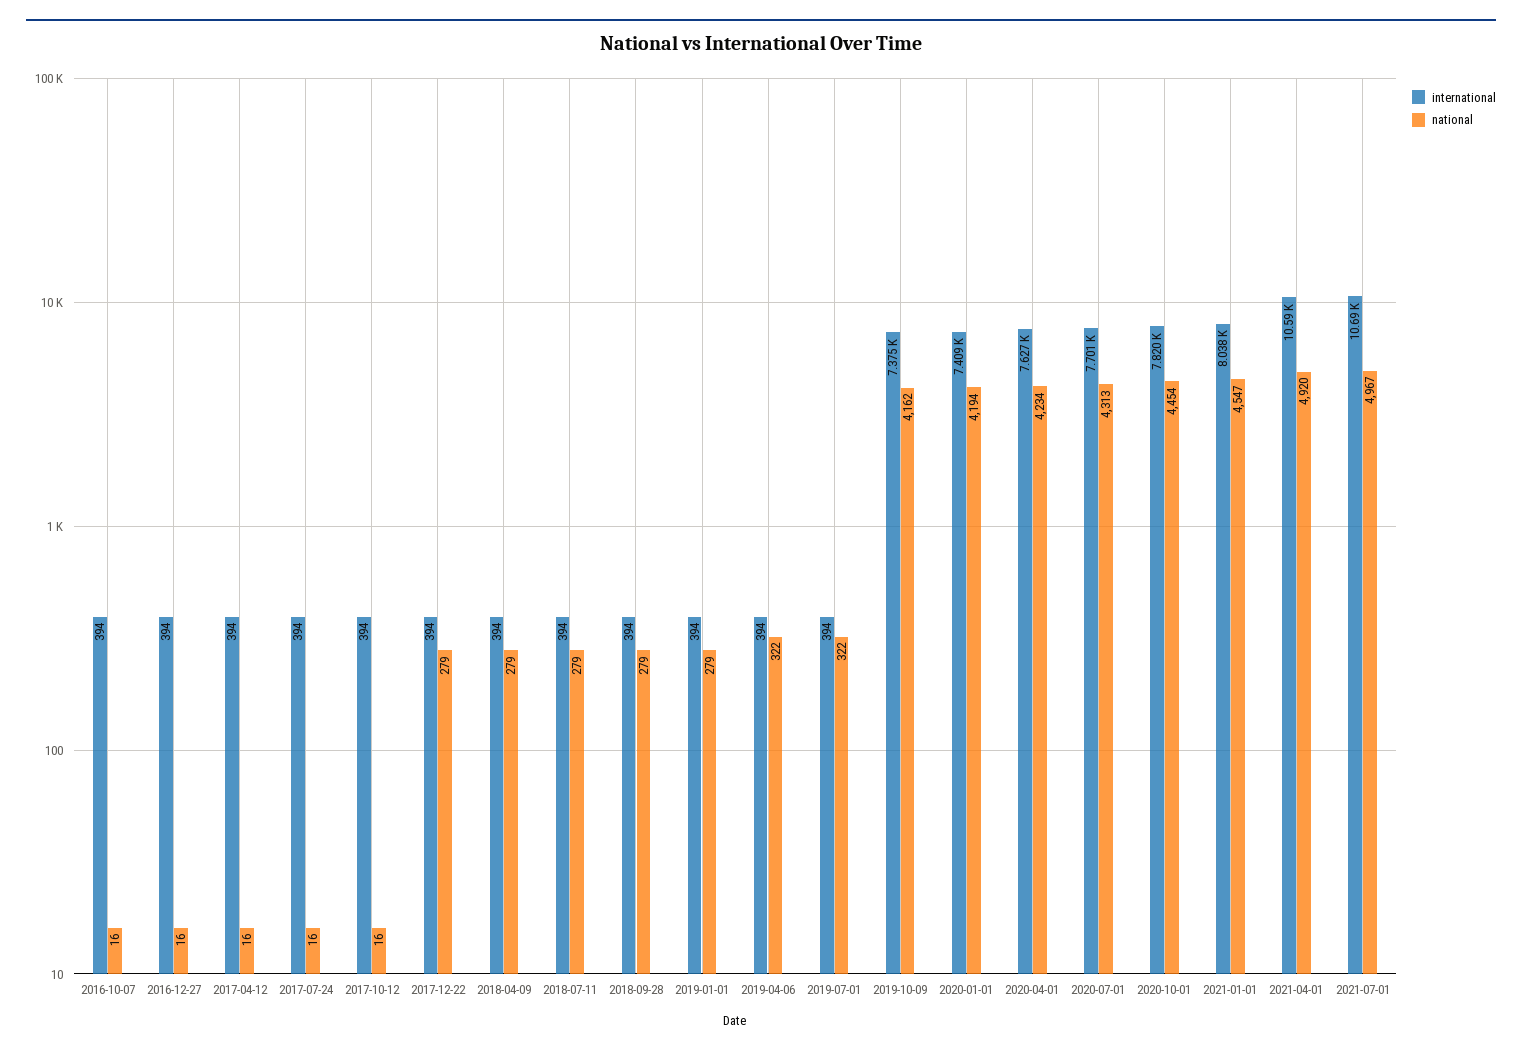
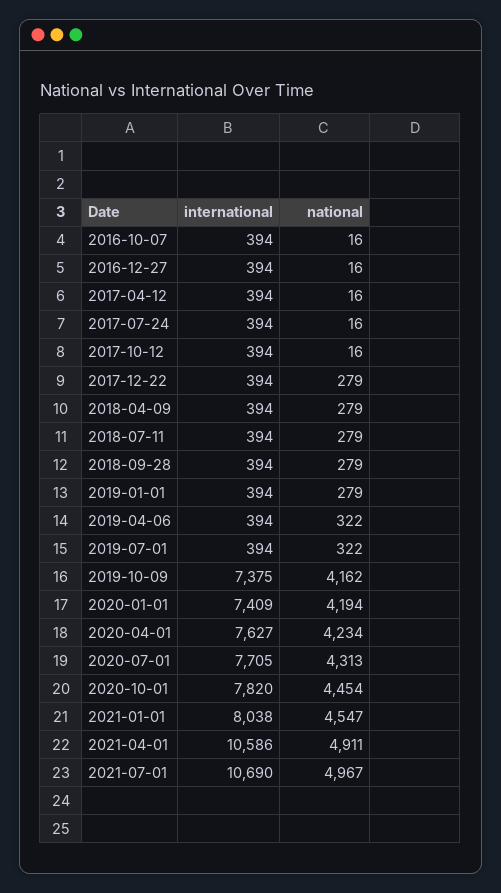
international, 2020-07-01: 7701 -> 7705
national, 2021-04-01: 4920 -> 4911

